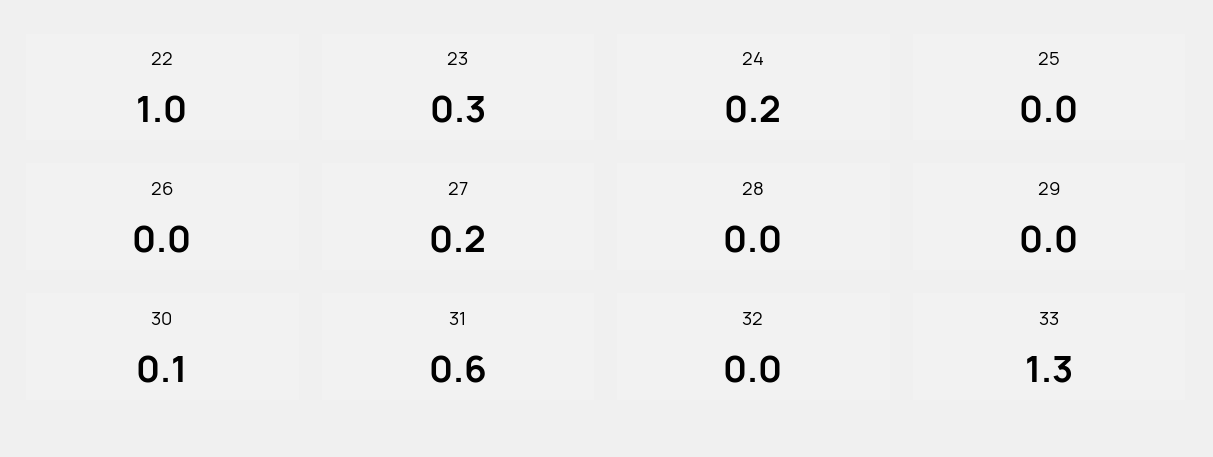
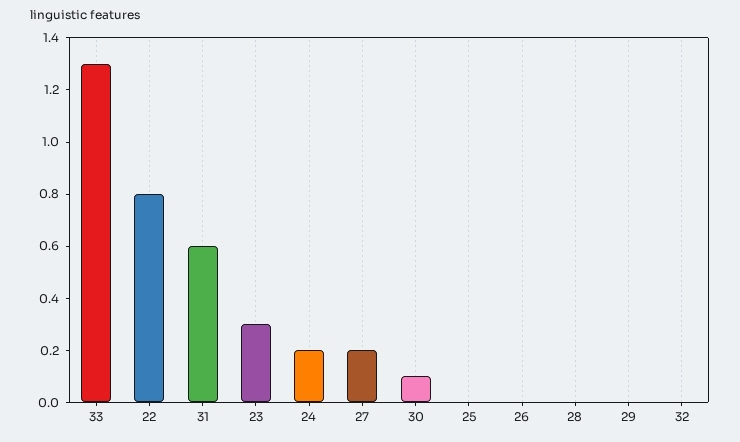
22: 1 -> 0.8

